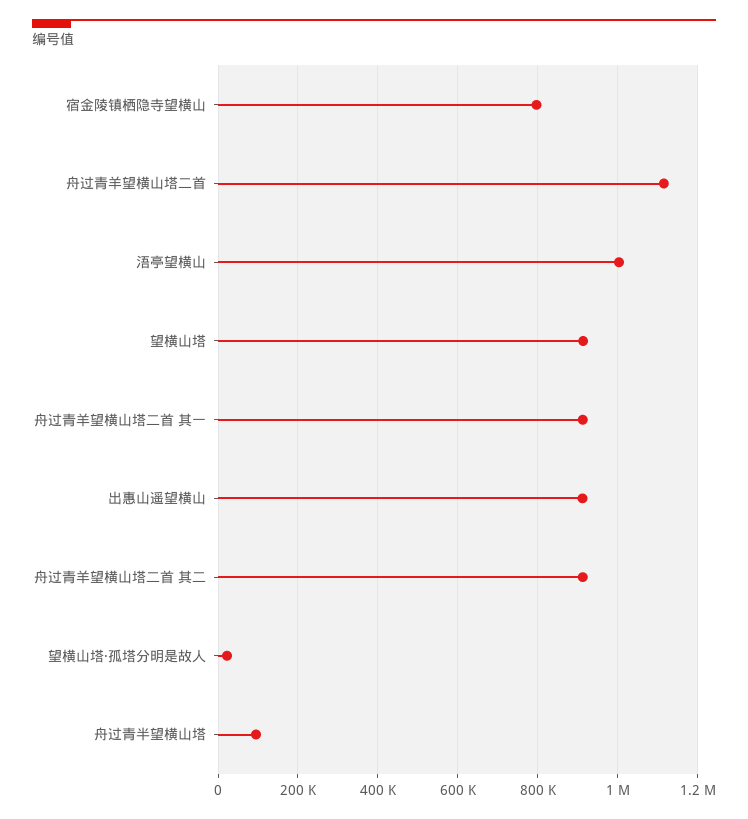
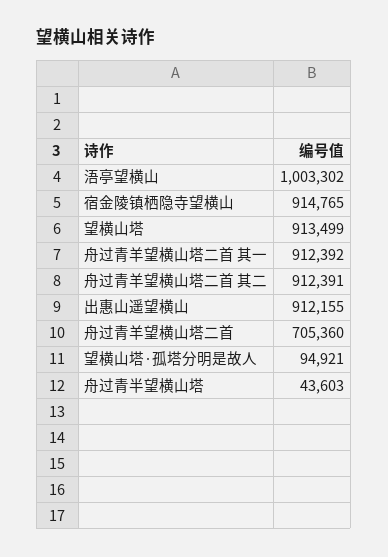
宿金陵镇栖隐寺望横山: 800000 -> 914765
舟过青羊望横山塔二首: 1120000 -> 705360
望横山塔·孤塔分明是故人: 20000 -> 94921
舟过青半望横山塔: 100000 -> 43603

